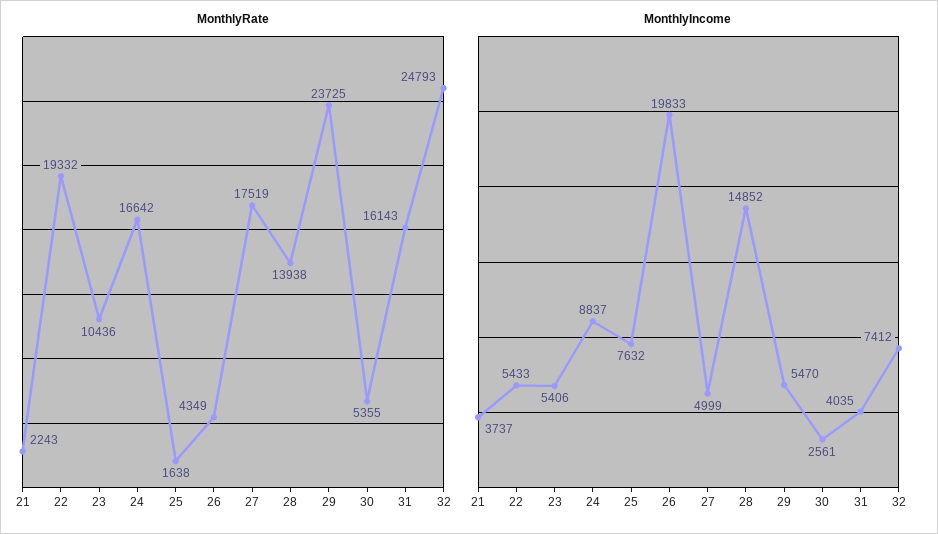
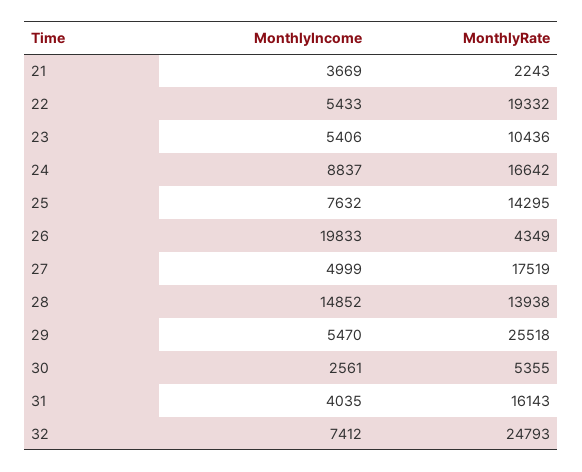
MonthlyRate, 25: 1638 -> 14295
MonthlyRate, 29: 23725 -> 25518
MonthlyIncome, 21: 3737 -> 3669

